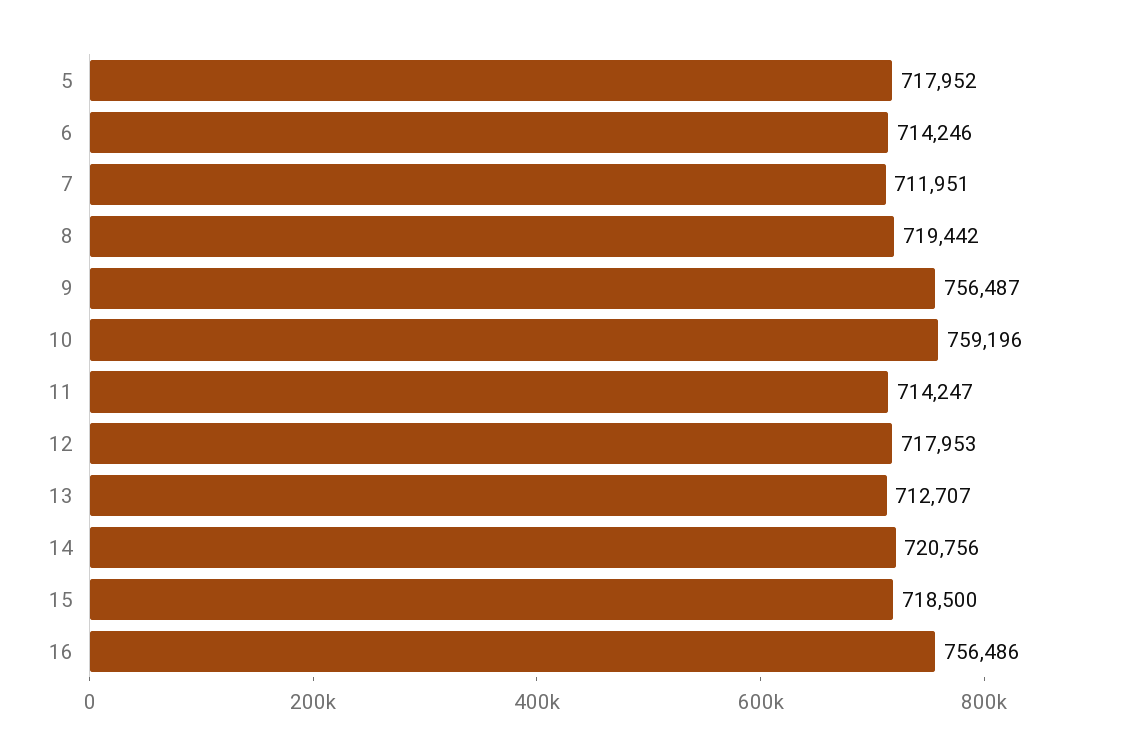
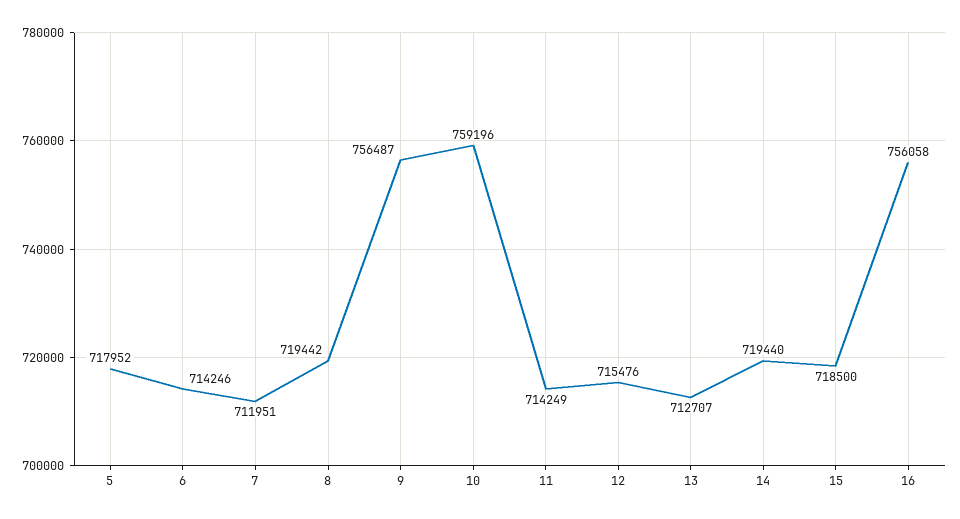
11: 714247 -> 714249
12: 717953 -> 715476
14: 720756 -> 719440
16: 756486 -> 756058

